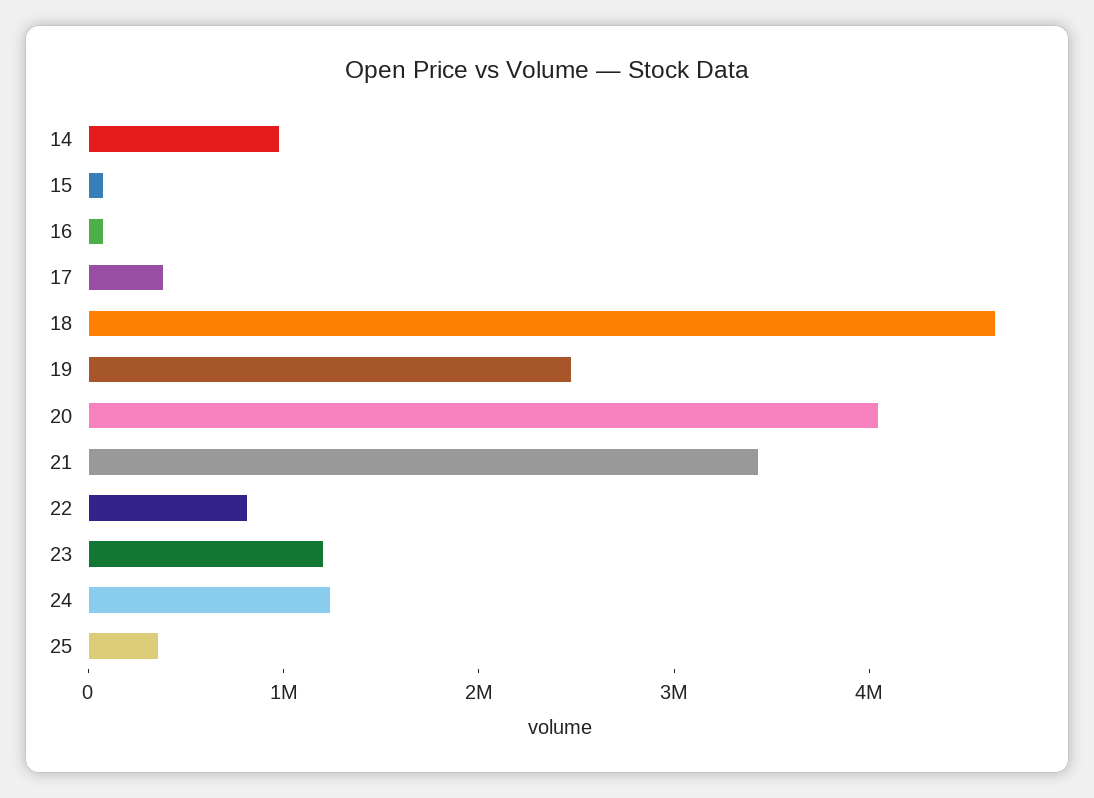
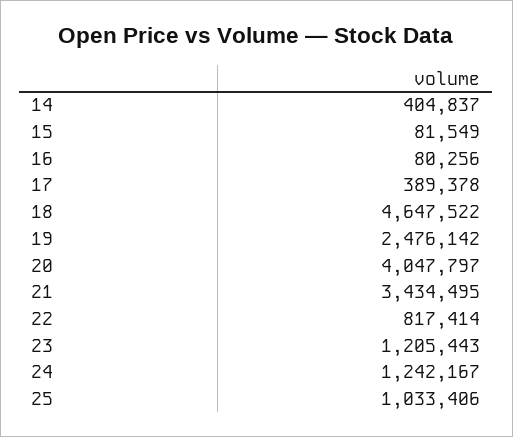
14: 1000000 -> 404837
25: 400000 -> 1033406

